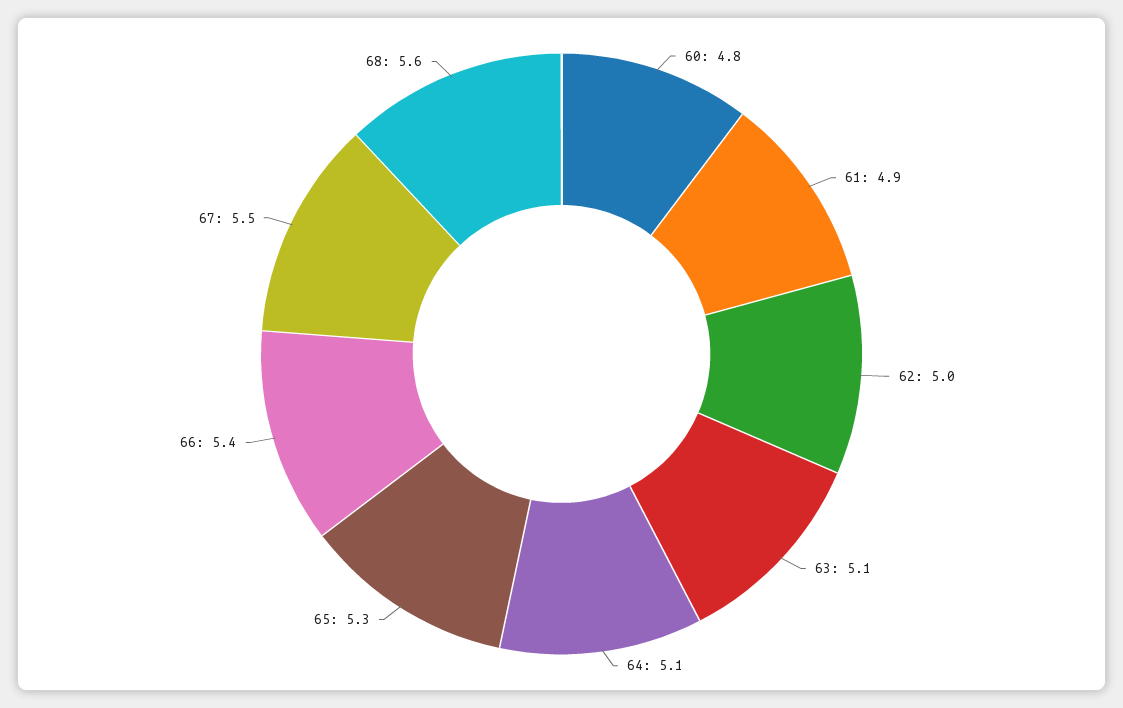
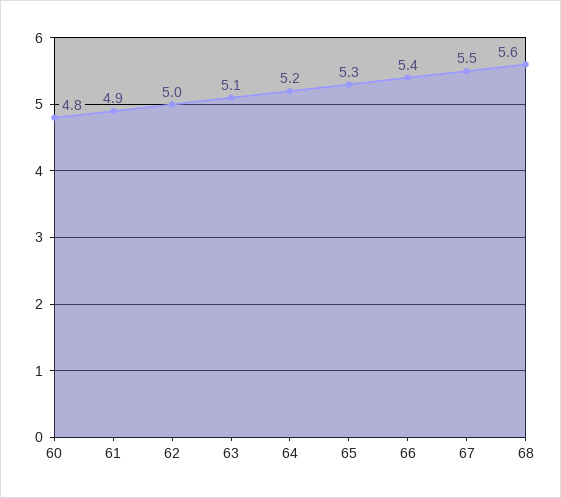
64: 5.1 -> 5.2

